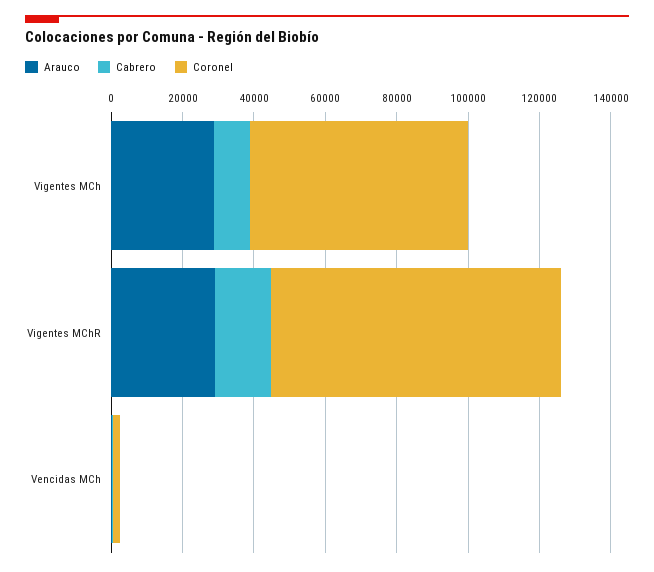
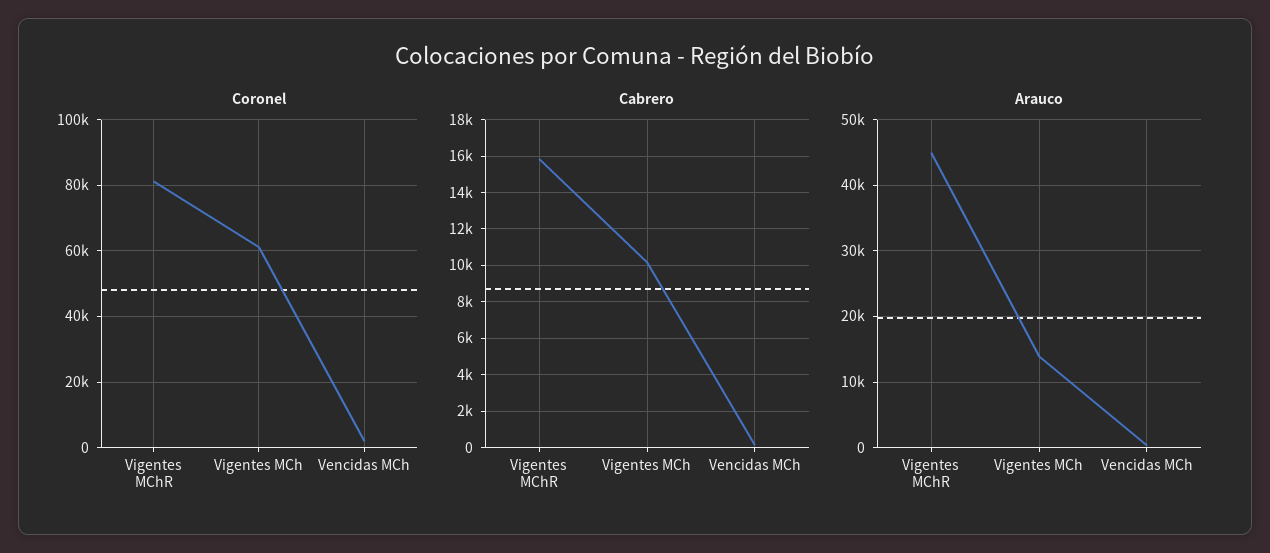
Arauco, Vigentes MCh: 30000 -> 14000
Arauco, Vigentes MChR: 30000 -> 45000

